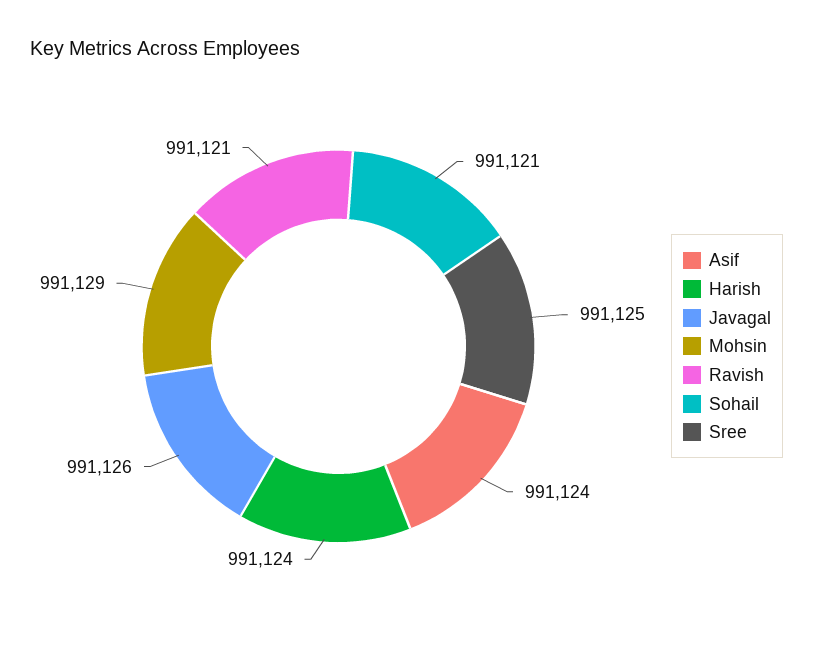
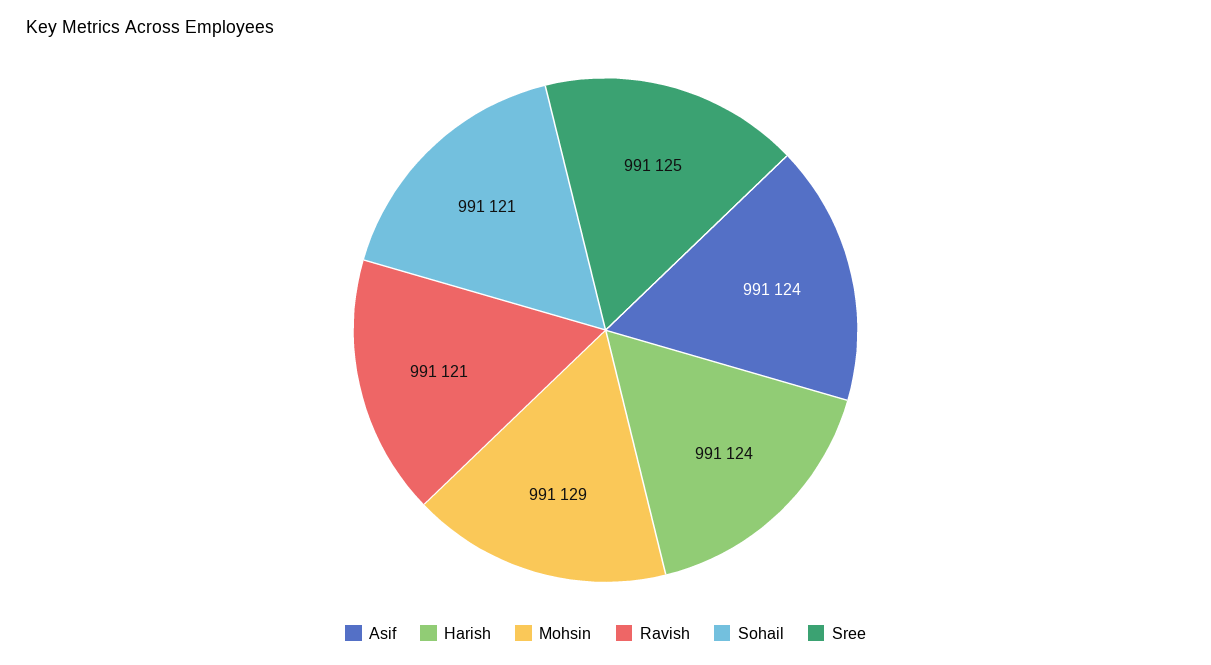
Javagal: 991126 -> none

